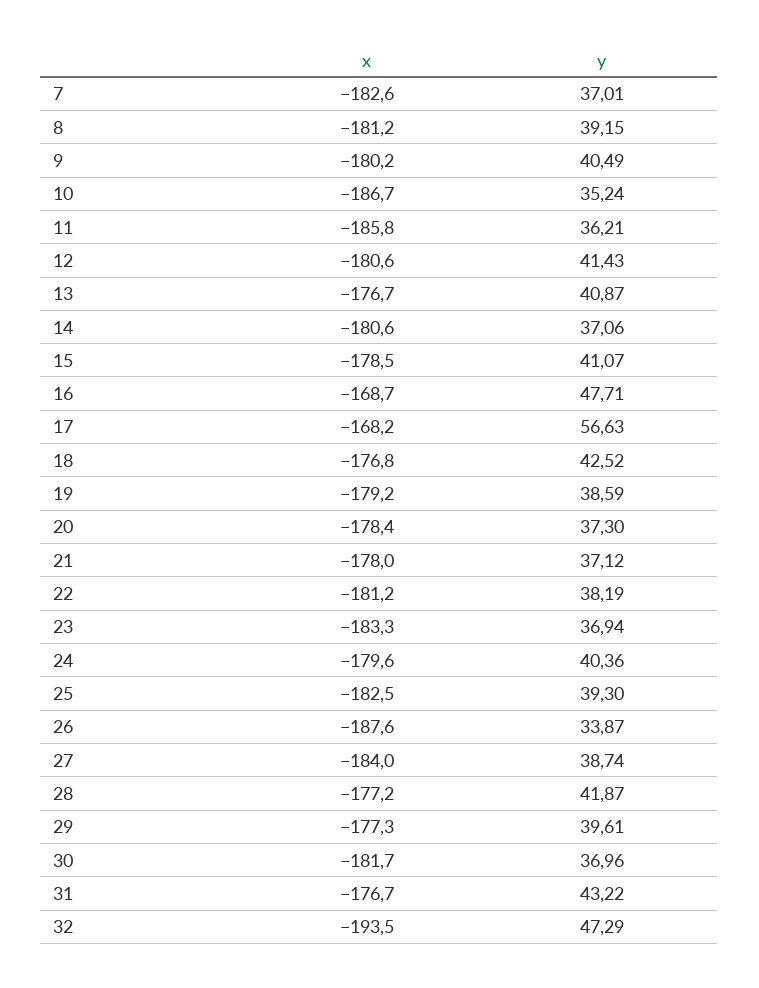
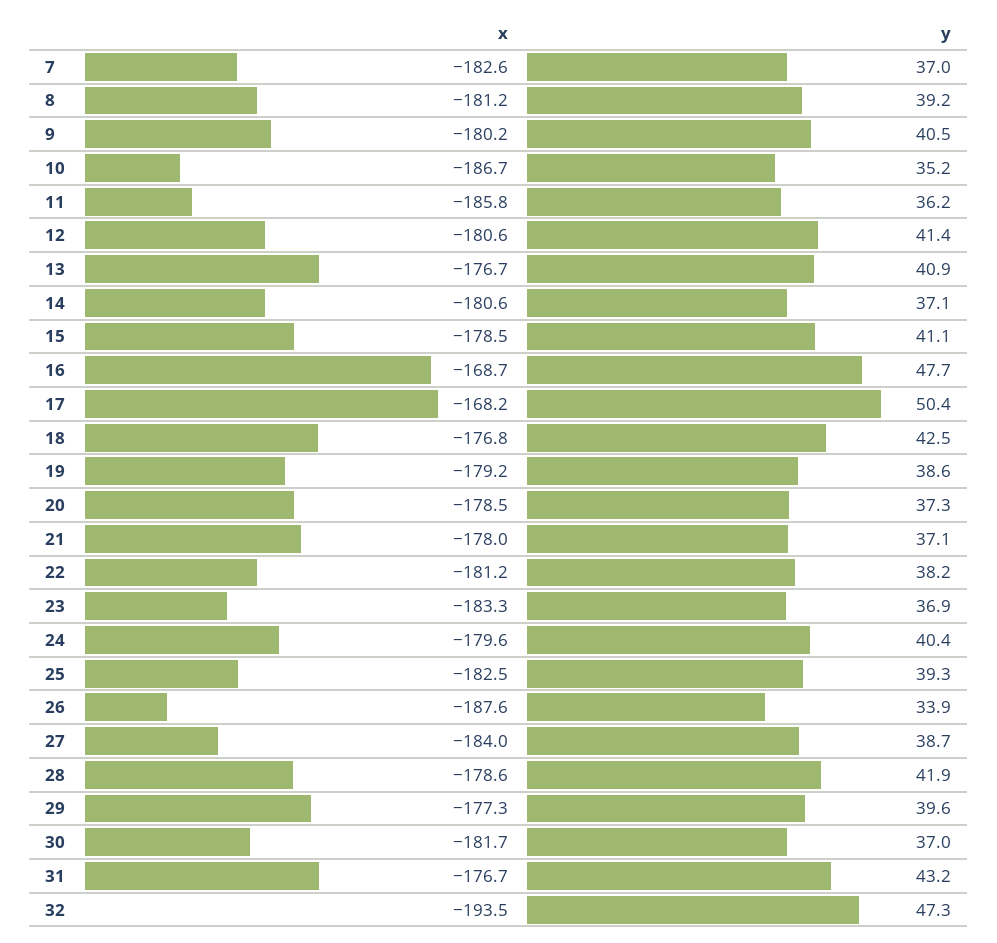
y, 17: 56.63 -> 50.4
x, 20: -178.4 -> -178.5
x, 28: -177.2 -> -178.6

